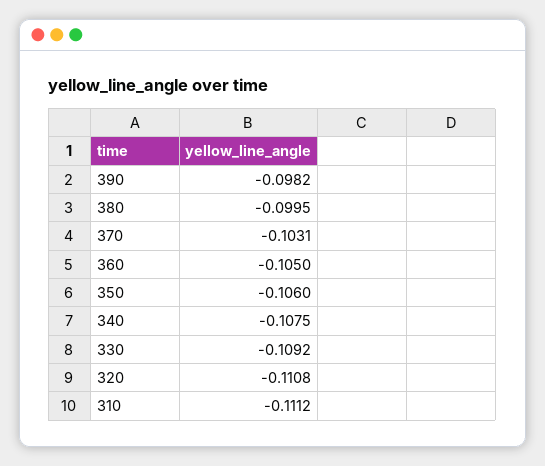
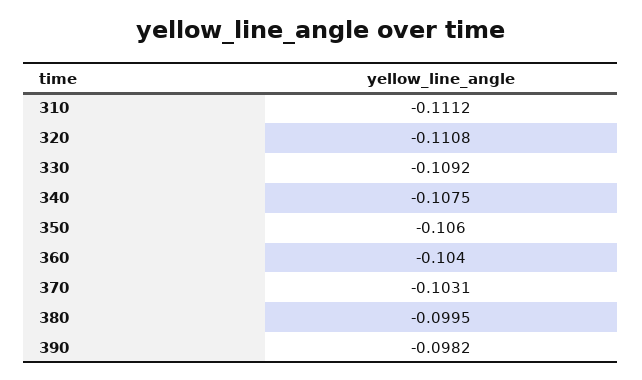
360: -0.105 -> -0.104

